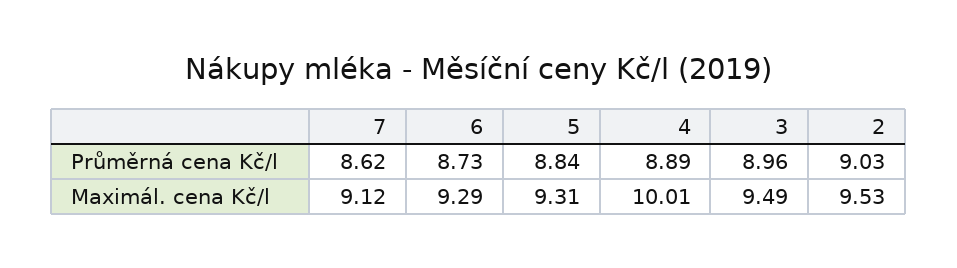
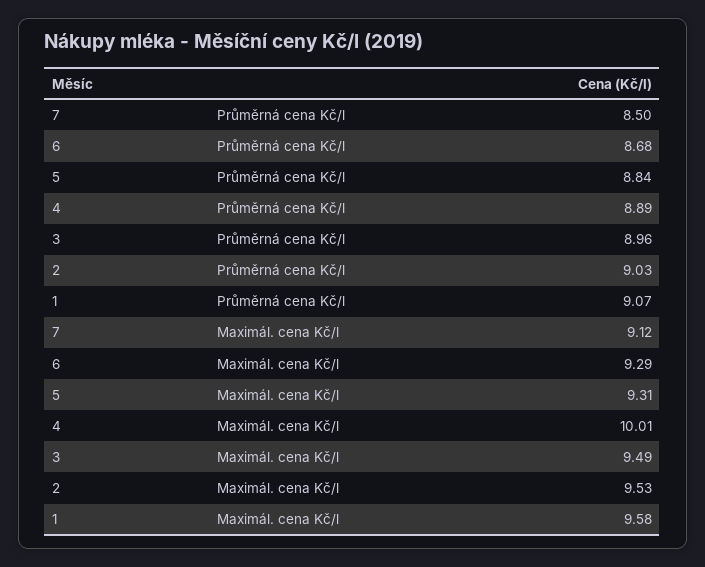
7, Průměrná cena Kč/l: 8.62 -> 8.5
6, Průměrná cena Kč/l: 8.73 -> 8.68
1, Průměrná cena Kč/l: none -> 9.07
1, Maximál. cena Kč/l: none -> 9.58

